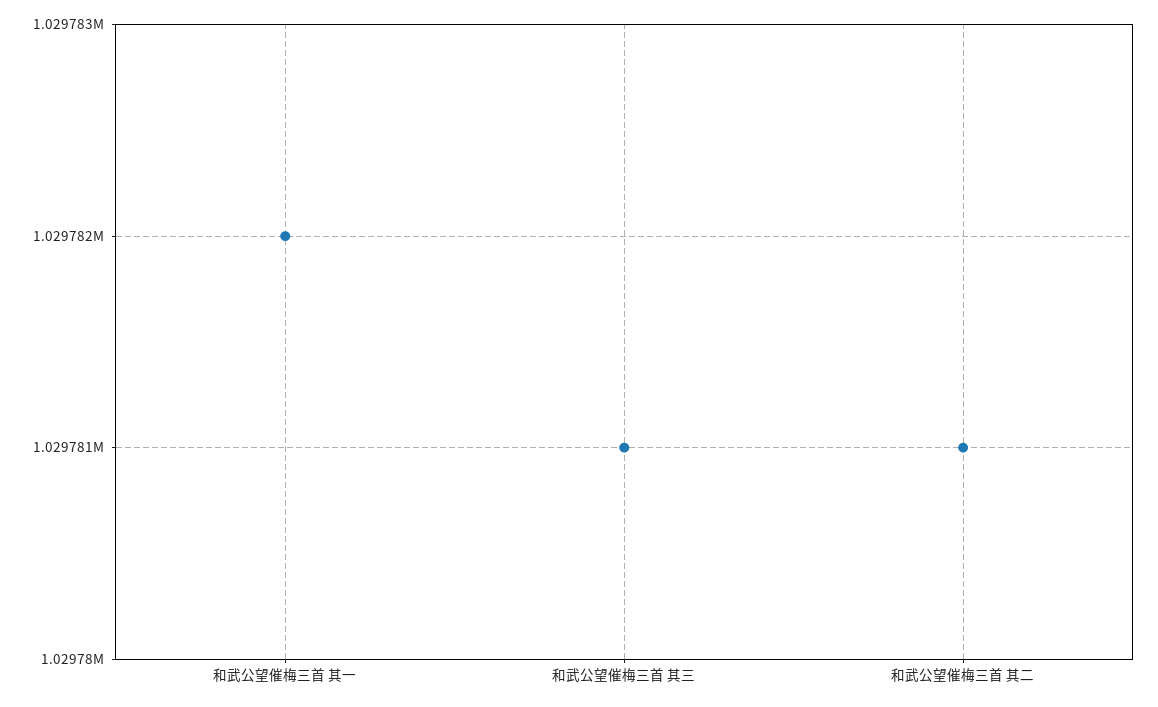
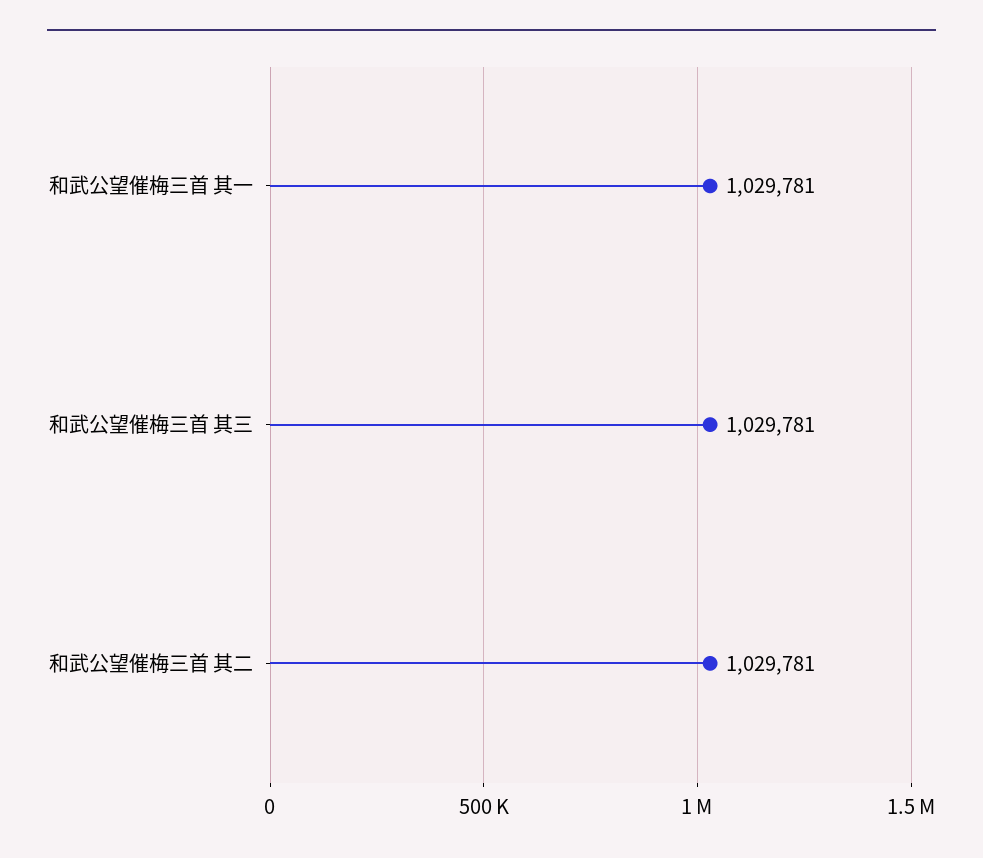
和武公望催梅三首 其一: 1029782 -> 1029781

